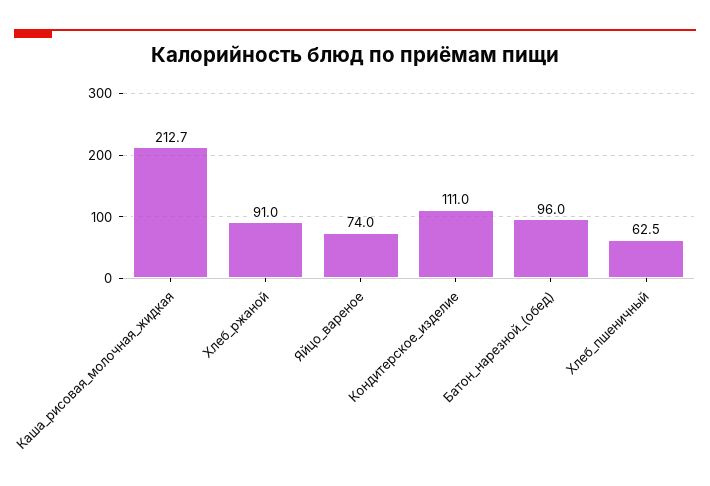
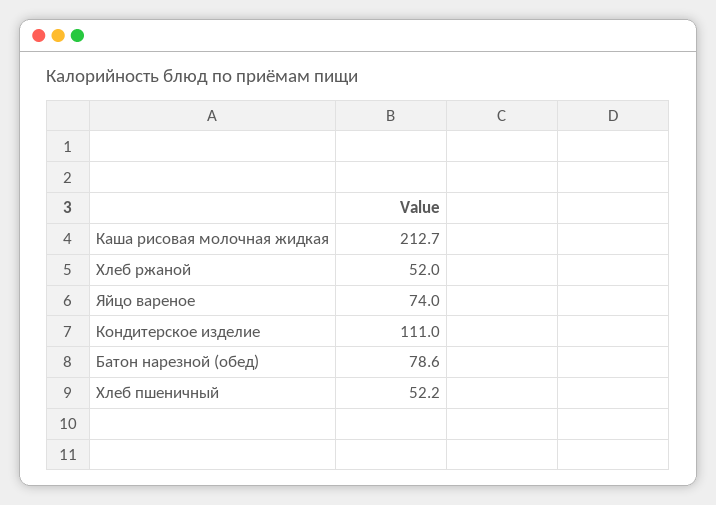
Хлеб_ржаной: 91 -> 52
Батон_нарезной_(обед): 96 -> 78.6
Хлеб_пшеничный: 62.5 -> 52.2

